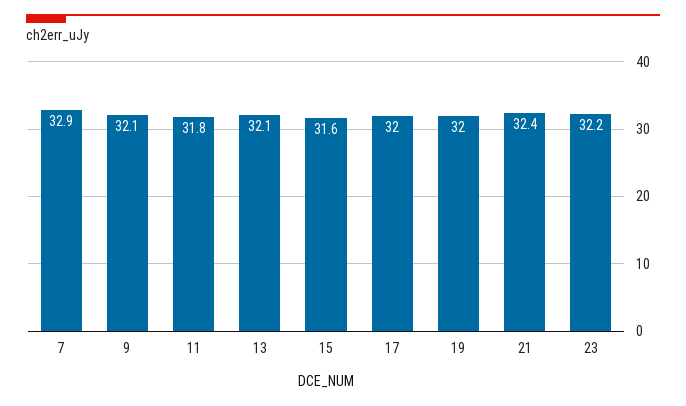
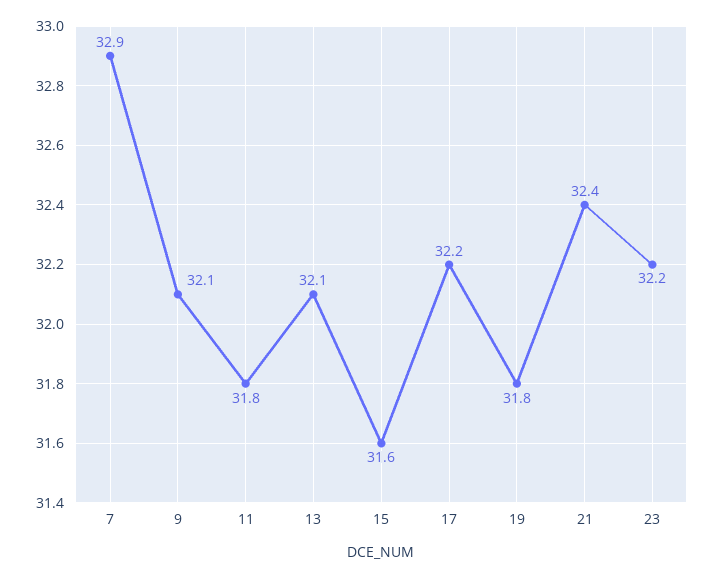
17: 32 -> 32.2
19: 32 -> 31.8

